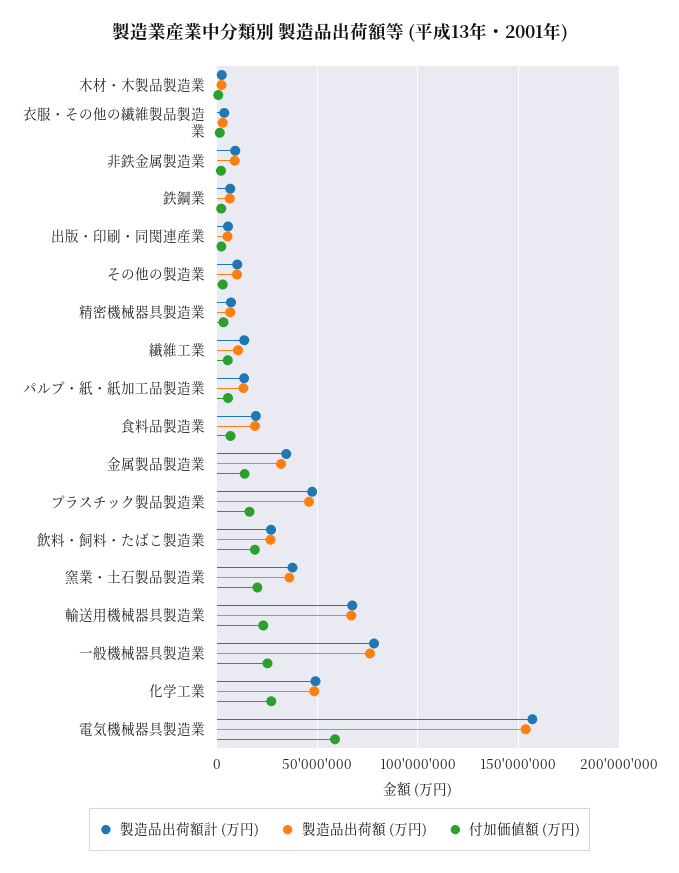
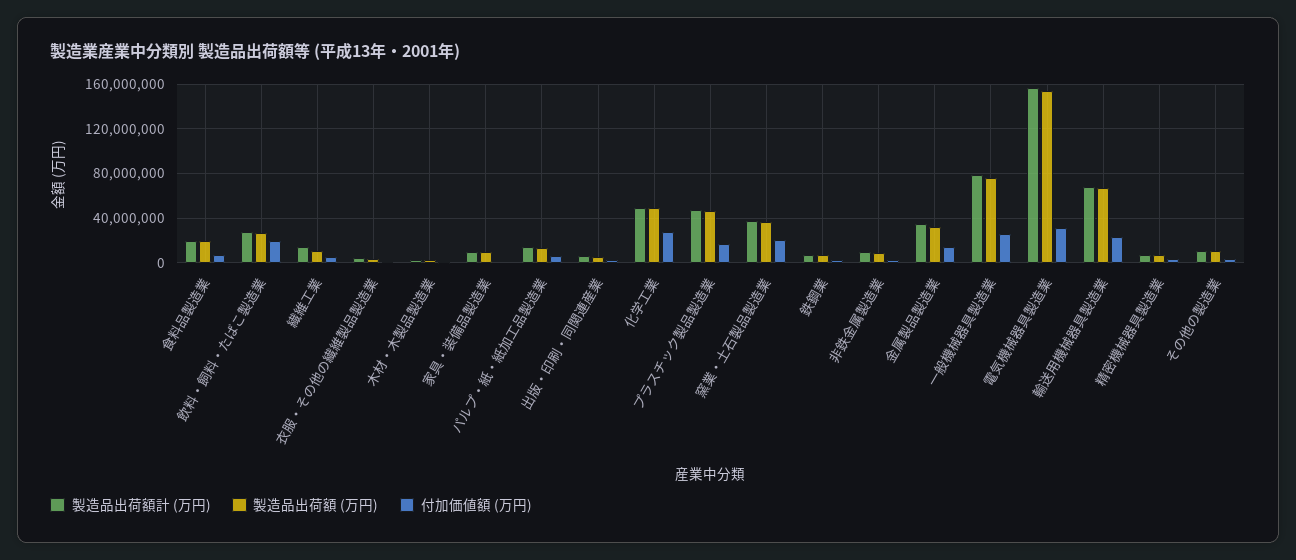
付加価値額 (万円), 電気機械器具製造業: 60000000 -> 30000000
製造品出荷額計 (万円), 家具・装備品製造業: none -> 10000000
製造品出荷額 (万円), 家具・装備品製造業: none -> 10000000
付加価値額 (万円), 家具・装備品製造業: none -> 0

